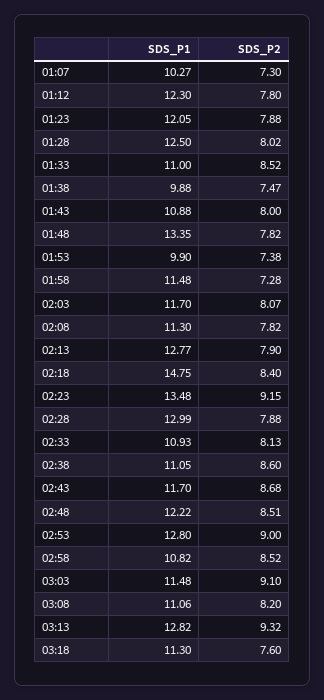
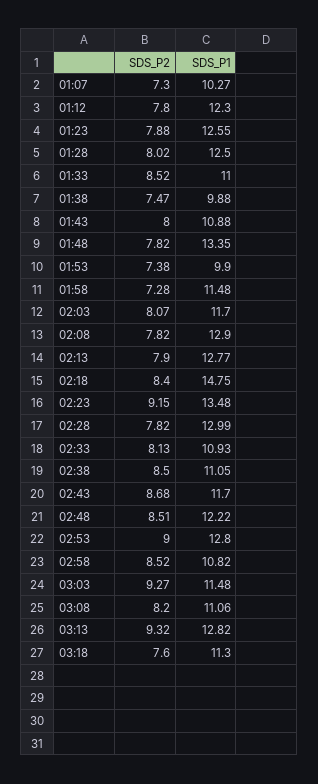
SDS_P1, 01:23: 12.05 -> 12.55
SDS_P1, 02:08: 11.3 -> 12.9
SDS_P2, 02:28: 7.88 -> 7.82
SDS_P2, 02:38: 8.6 -> 8.5
SDS_P2, 03:03: 9.1 -> 9.27

